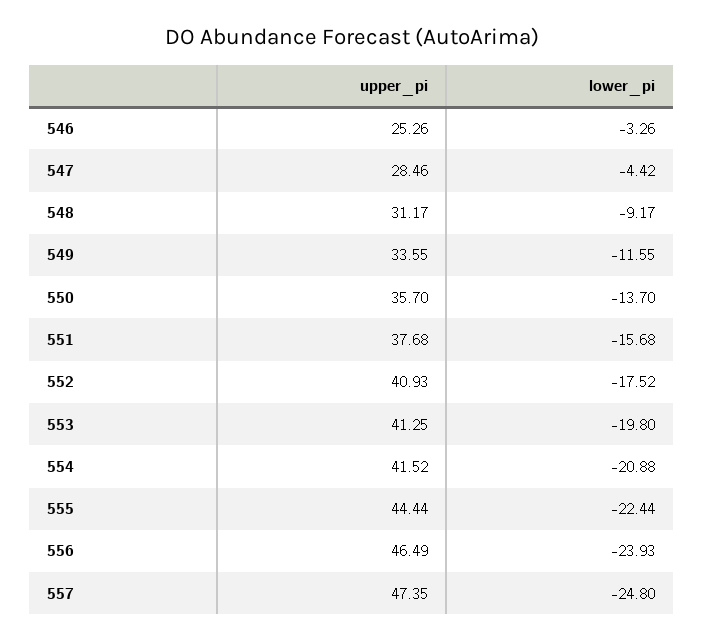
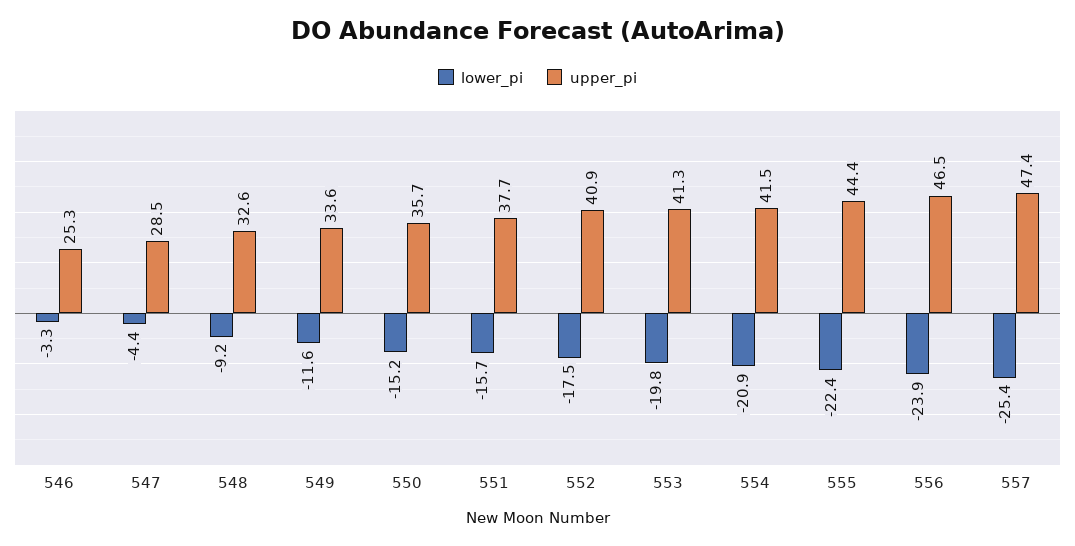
upper_pi, 548: 31.17 -> 32.6
lower_pi, 550: -13.7 -> -15.2
lower_pi, 557: -24.8 -> -25.4

